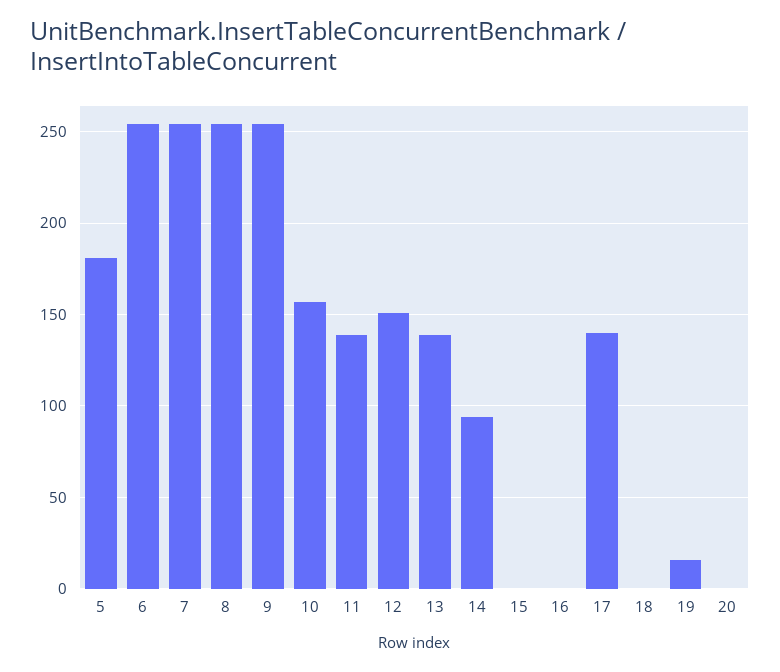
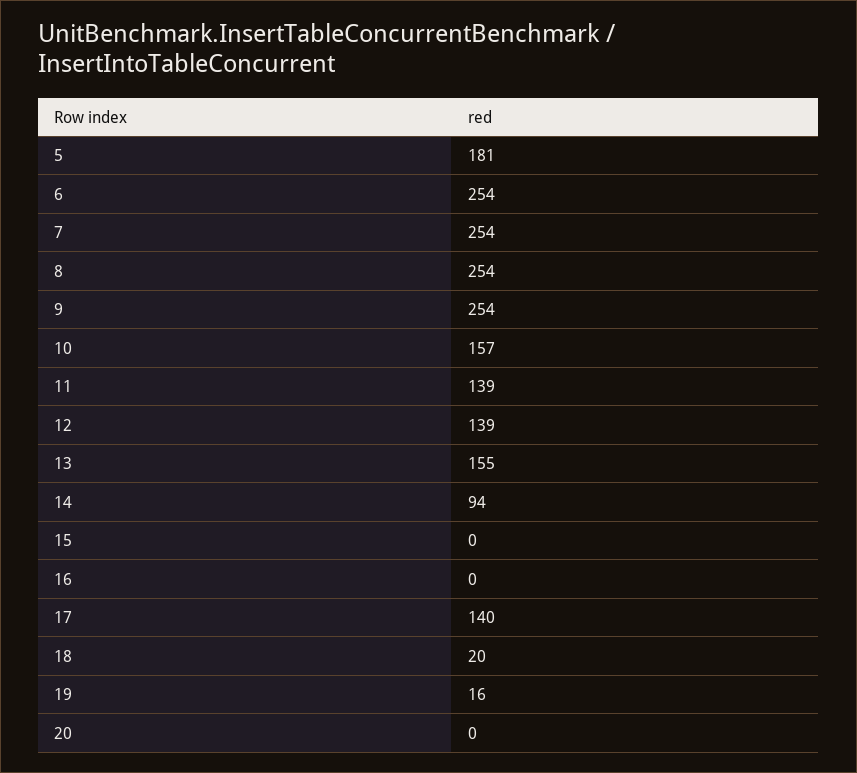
12: 150 -> 139
13: 140 -> 155
18: 0 -> 20

